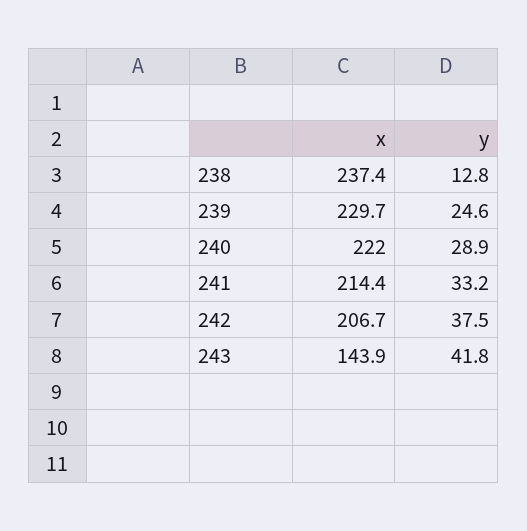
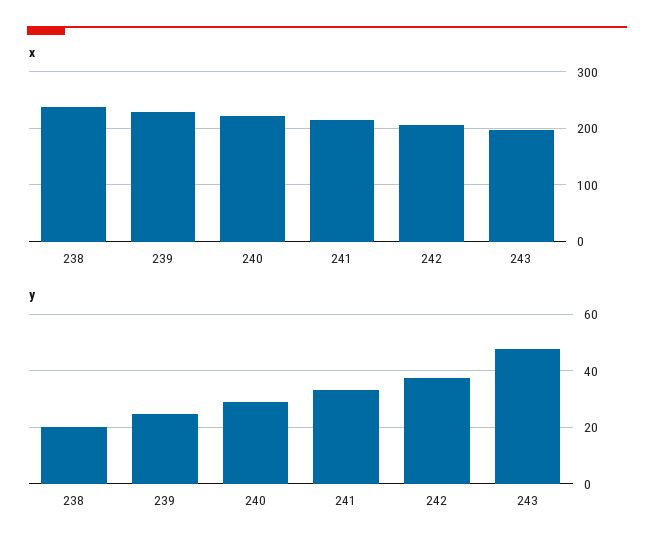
y, 238: 12.8 -> 20
x, 243: 143.9 -> 200
y, 243: 41.8 -> 47.5

